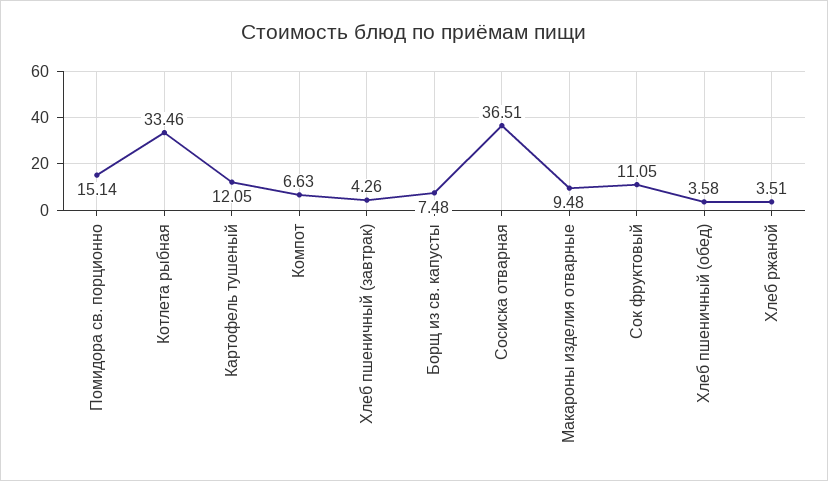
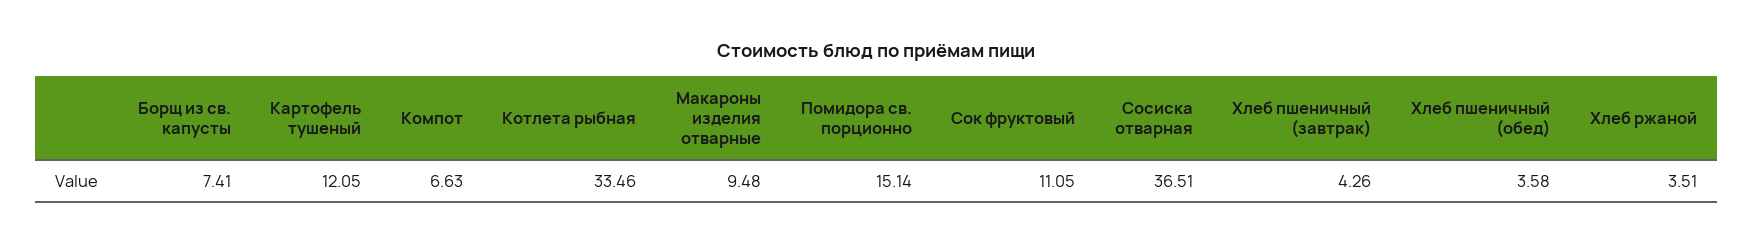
Борщ из св. капусты: 7.48 -> 7.41

